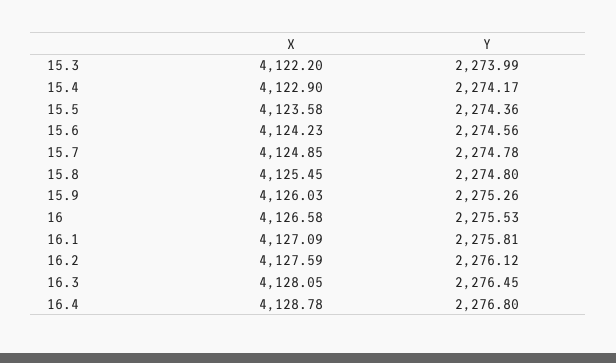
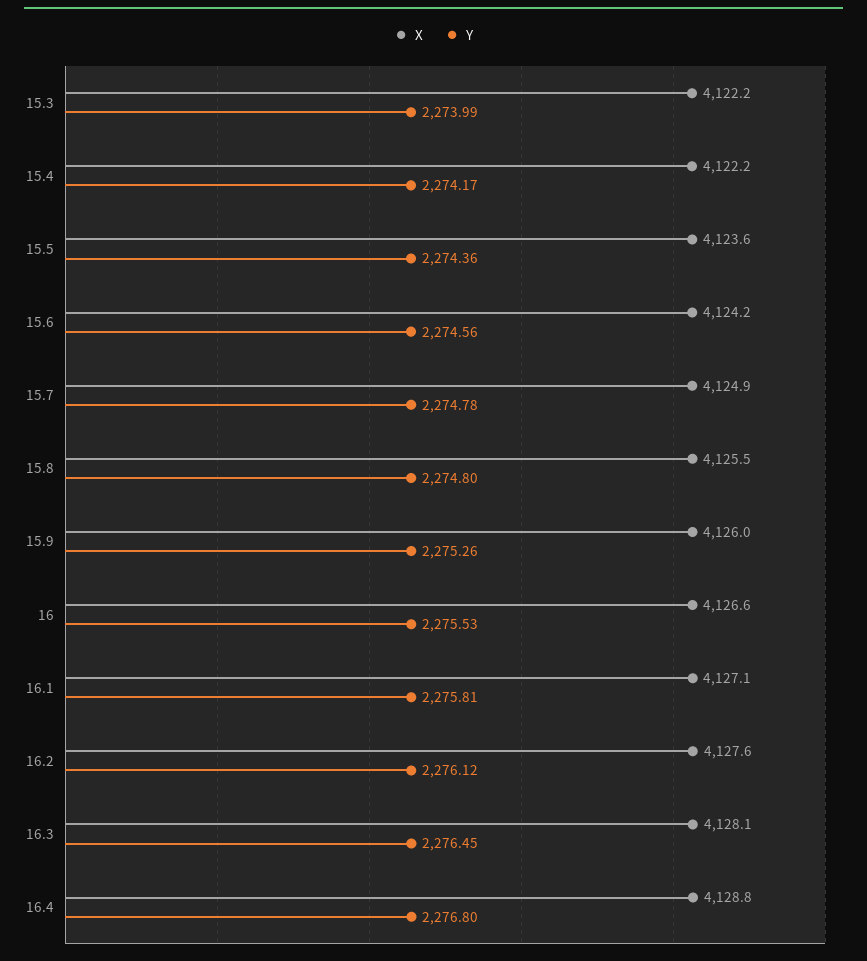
X, 15.4: 4122.9 -> 4122.2

